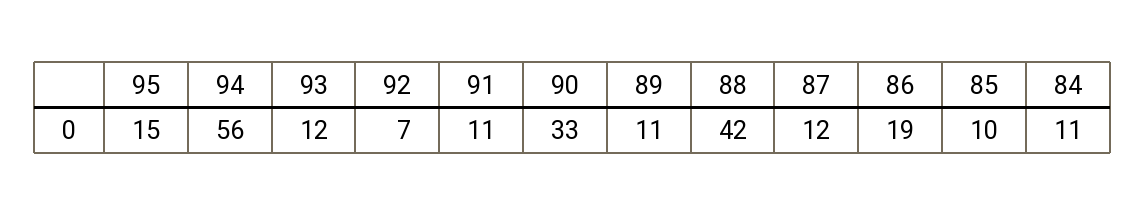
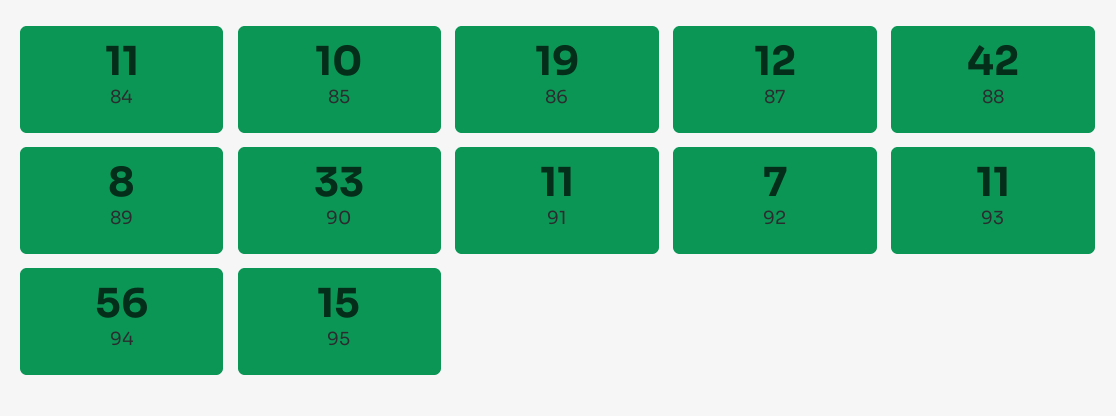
93: 12 -> 11
89: 11 -> 8

